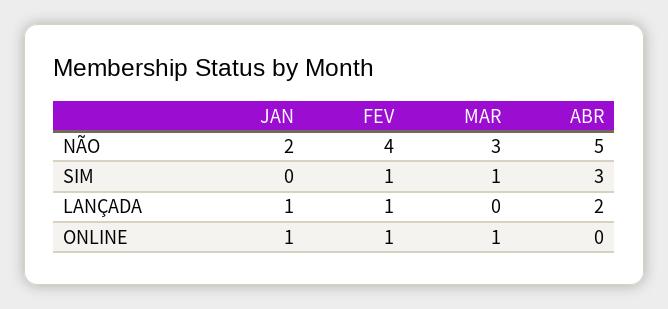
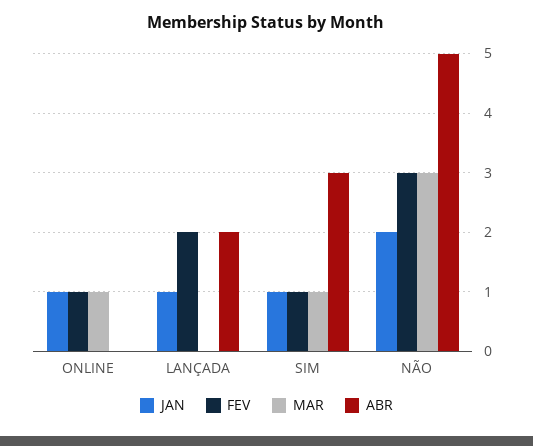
FEV, NÃO: 4 -> 3
JAN, SIM: 0 -> 1
FEV, LANÇADA: 1 -> 2

